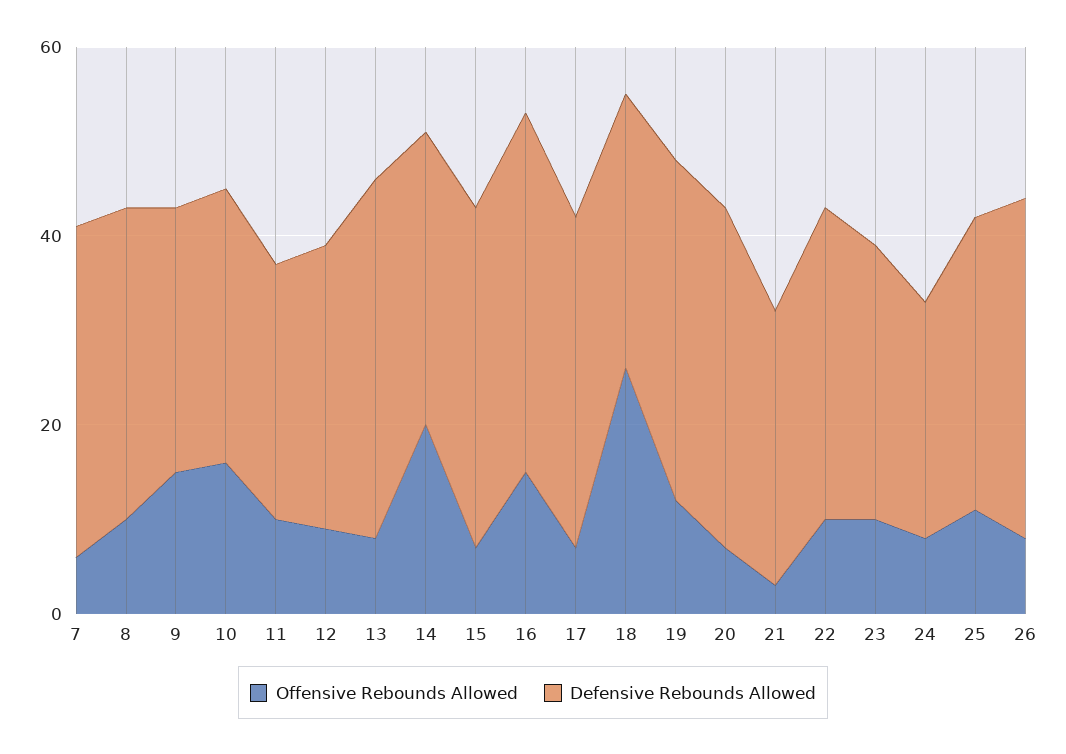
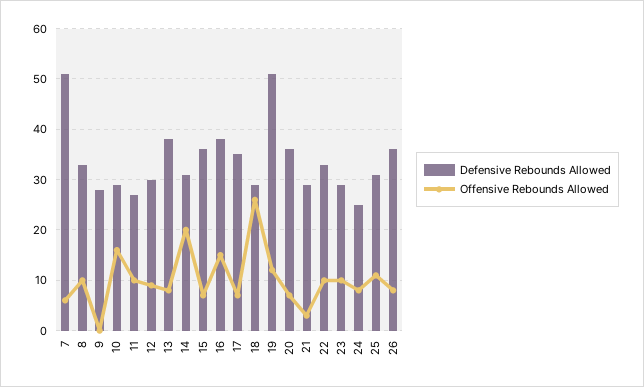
Defensive Rebounds Allowed, 7: 35 -> 50
Offensive Rebounds Allowed, 9: 15 -> 0
Defensive Rebounds Allowed, 19: 35 -> 50

